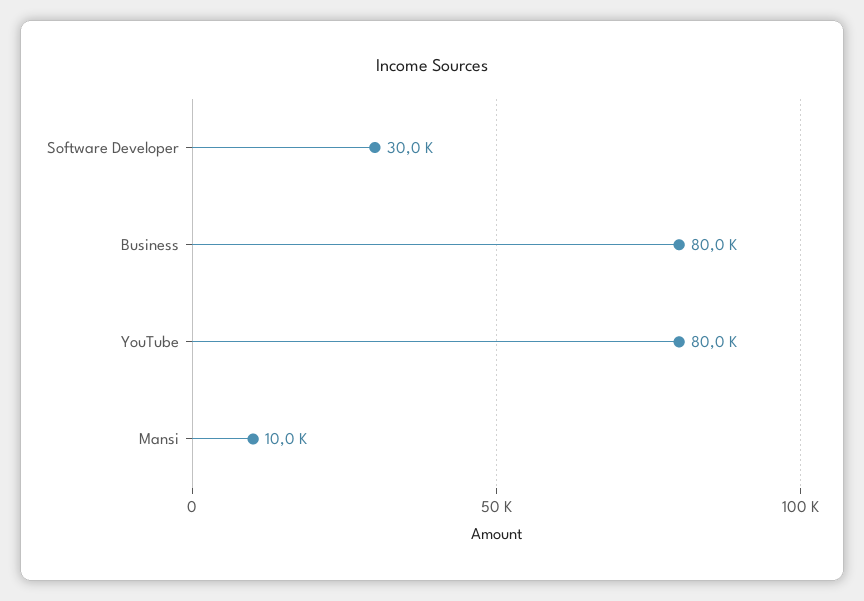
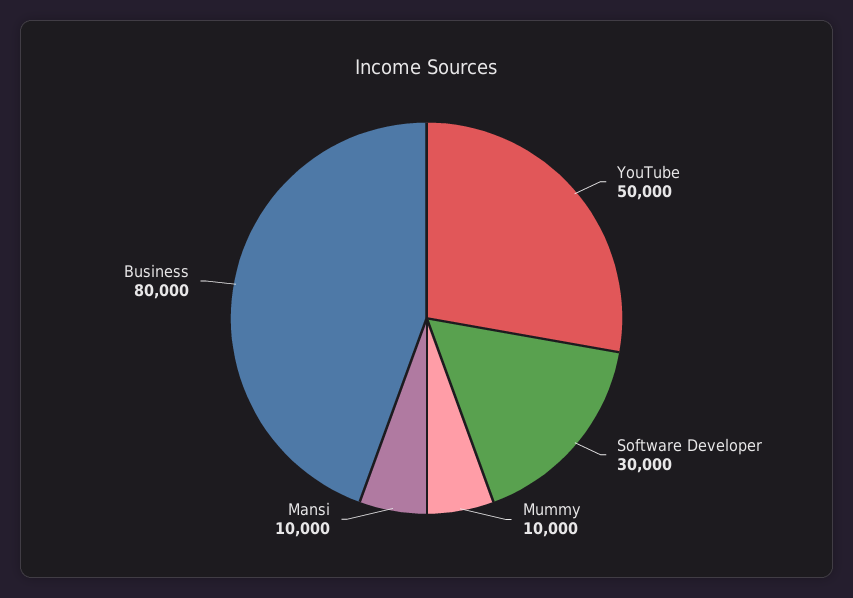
YouTube: 80000 -> 50000
Mummy: none -> 10000

